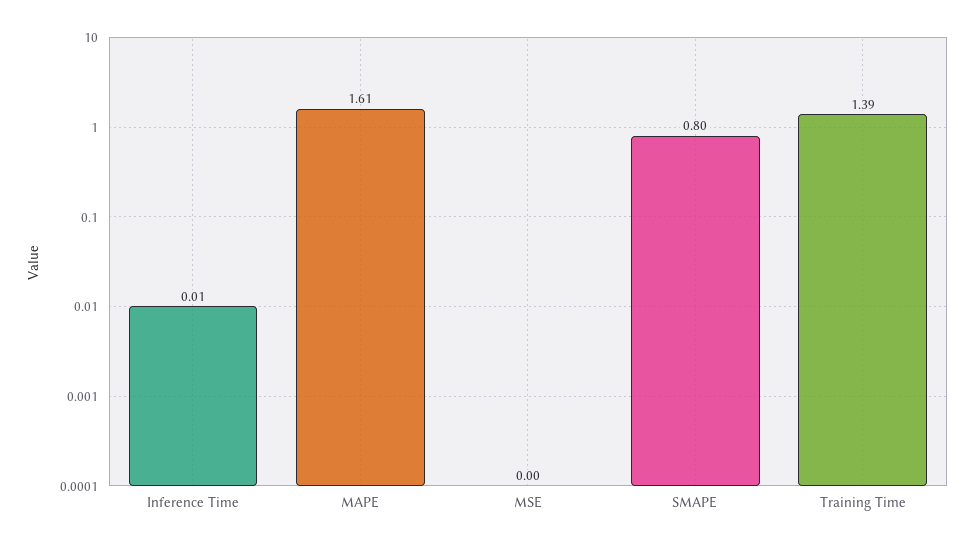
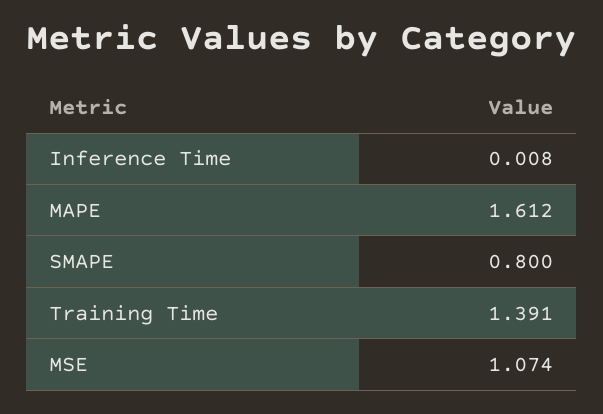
MSE: 0 -> 1.074

